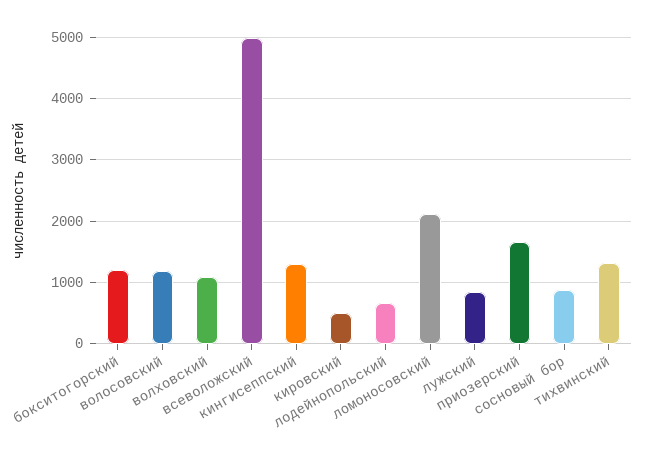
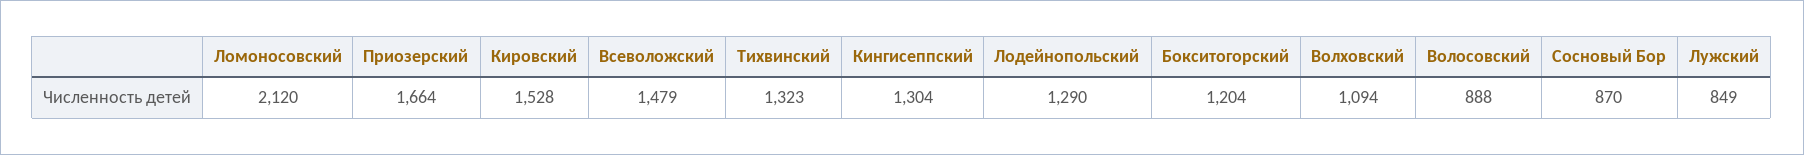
волосовский: 1200 -> 888
всеволожский: 5000 -> 1479
кировский: 500 -> 1528
лодейнопольский: 700 -> 1290

